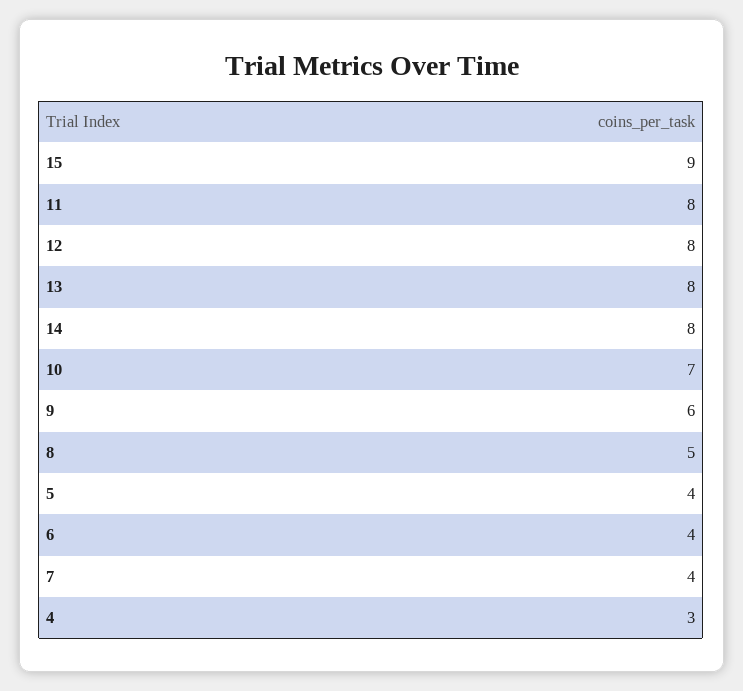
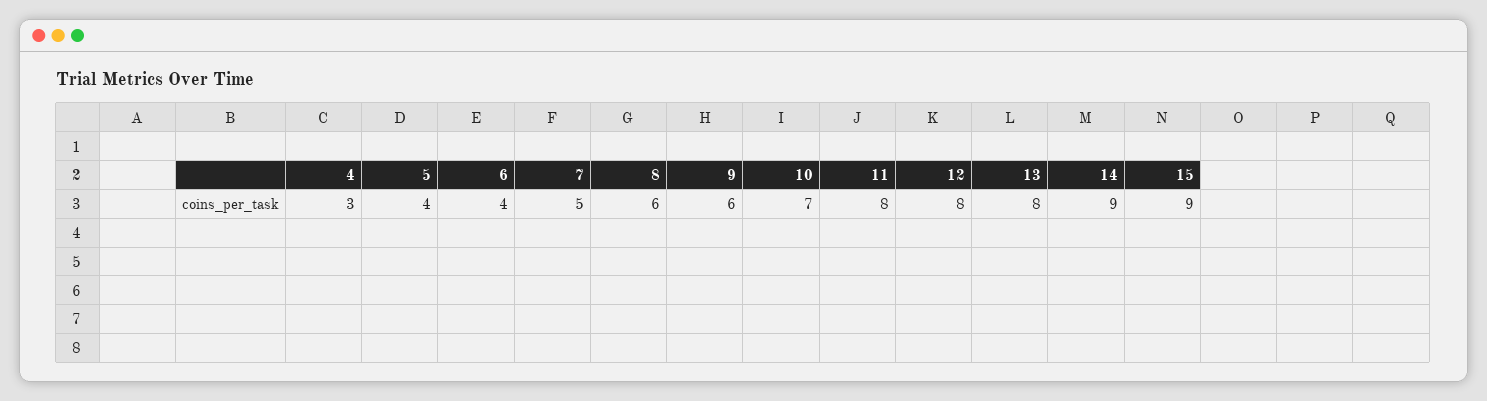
14: 8 -> 9
8: 5 -> 6
7: 4 -> 5

